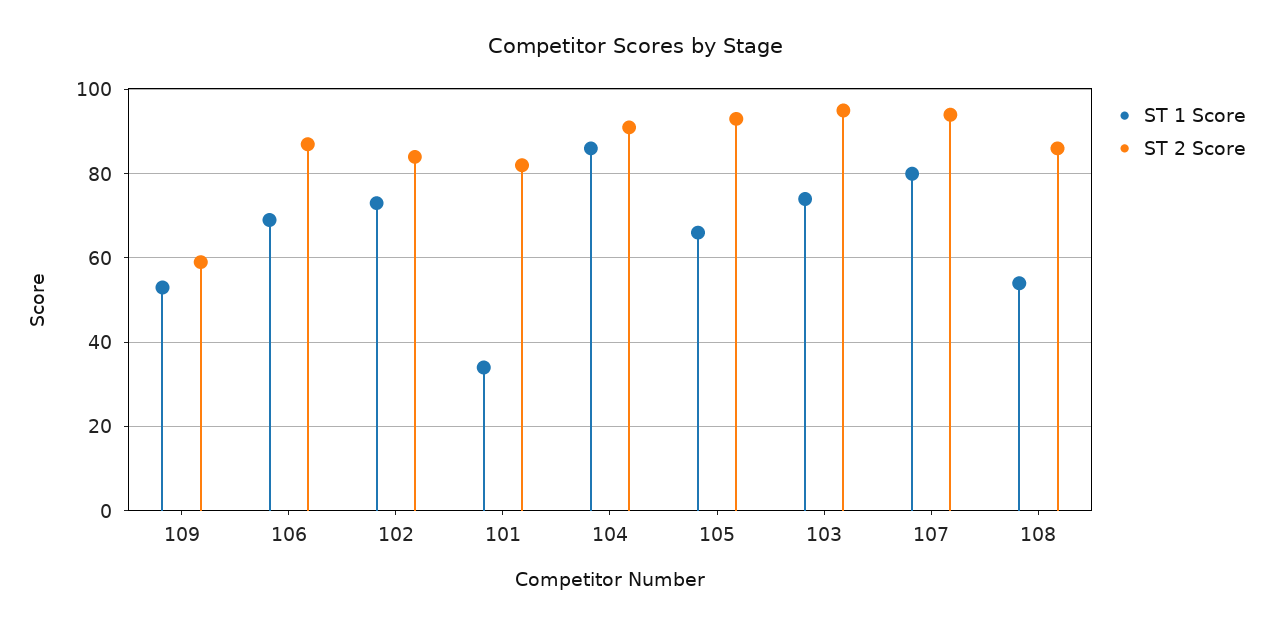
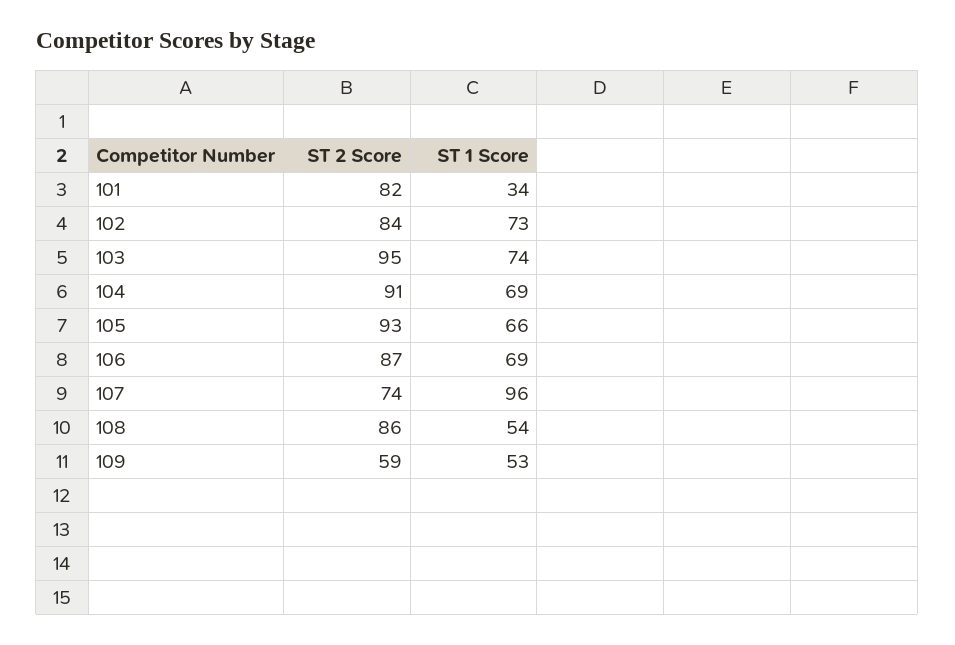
ST 1 Score, 104: 85 -> 69
ST 1 Score, 107: 80 -> 96
ST 2 Score, 107: 95 -> 74

